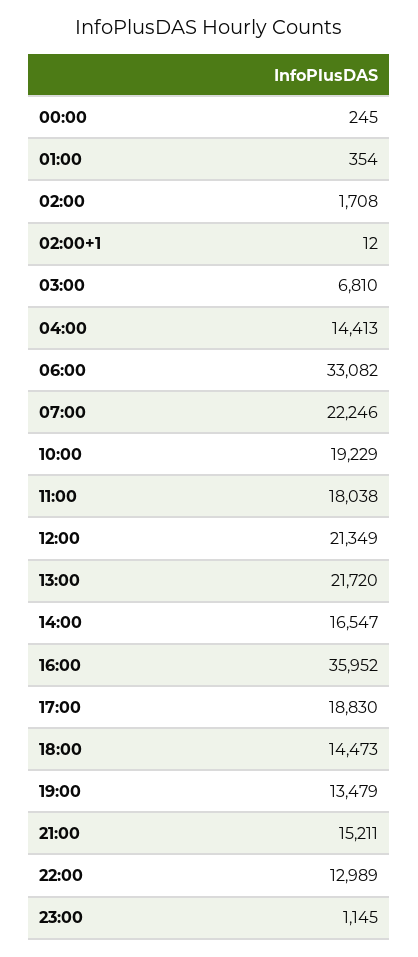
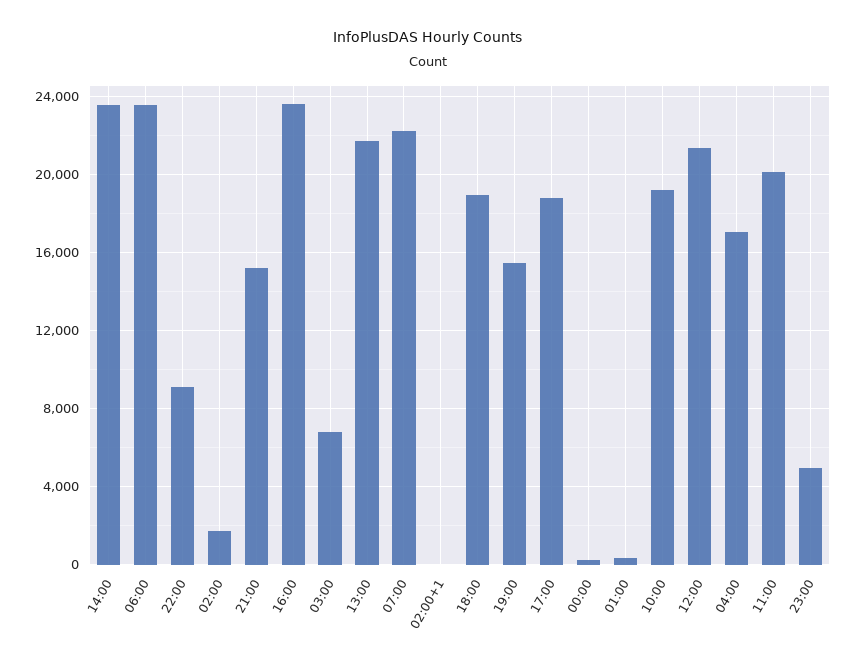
04:00: 14413 -> 17000
06:00: 33082 -> 23500
11:00: 18038 -> 20000
14:00: 16547 -> 23500
16:00: 35952 -> 23500
18:00: 14473 -> 19000
19:00: 13479 -> 15500
22:00: 12989 -> 9000
23:00: 1145 -> 5000

